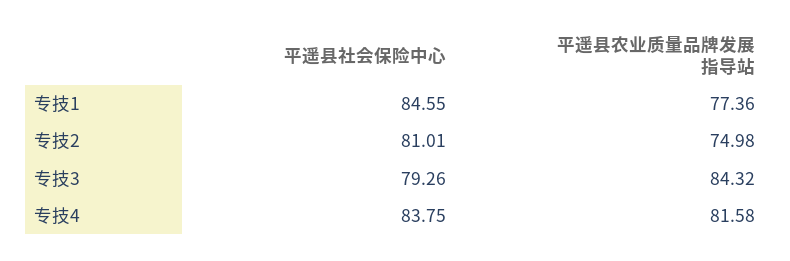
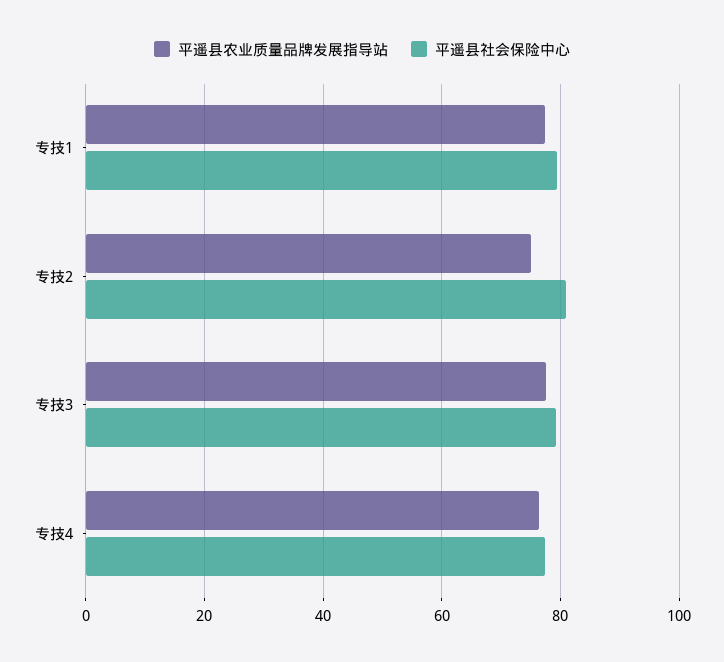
平遥县社会保险中心, 专技1: 84.55 -> 80
平遥县农业质量品牌发展指导站, 专技3: 84.32 -> 78
平遥县社会保险中心, 专技4: 83.75 -> 78
平遥县农业质量品牌发展指导站, 专技4: 81.58 -> 76

